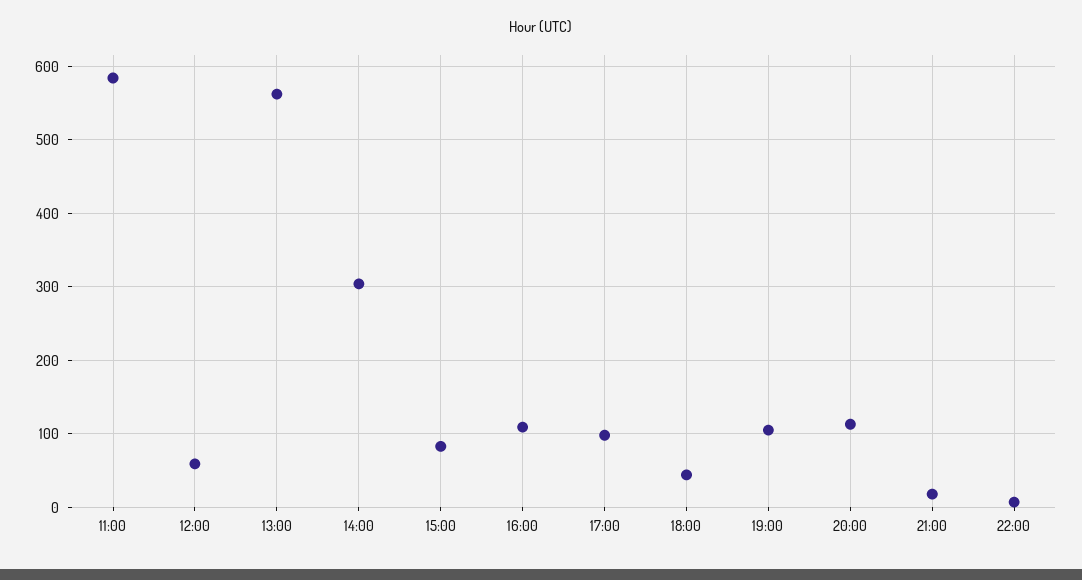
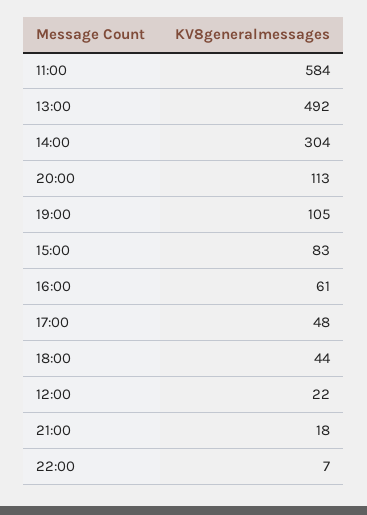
12:00: 60 -> 22
13:00: 560 -> 492
16:00: 110 -> 61
17:00: 100 -> 48

